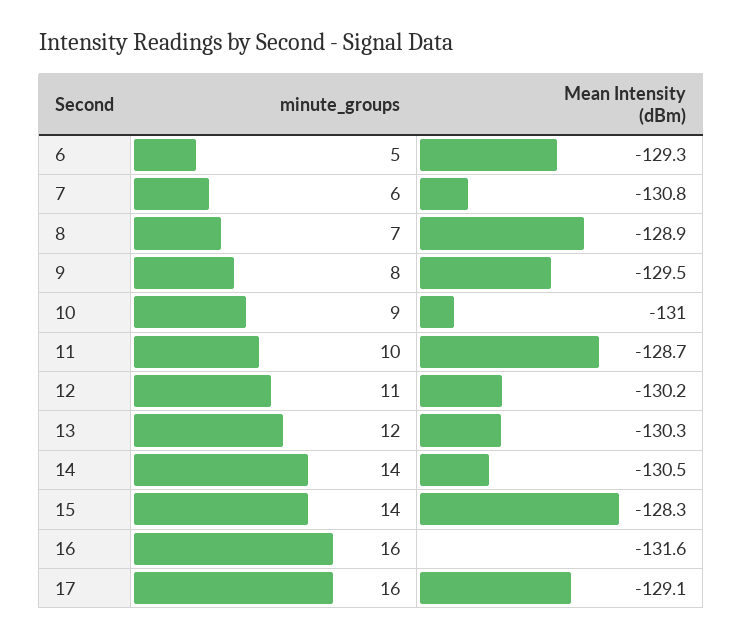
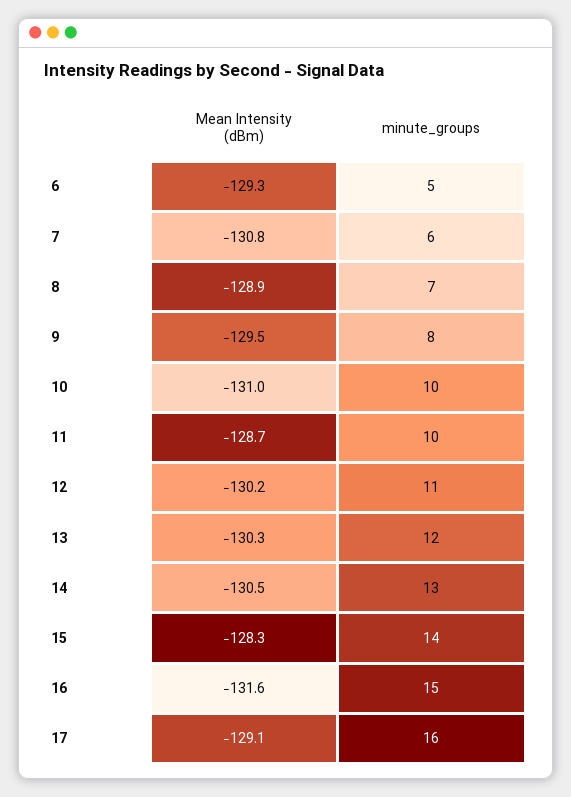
minute_groups, 10: 9 -> 10
minute_groups, 14: 14 -> 13
minute_groups, 16: 16 -> 15

